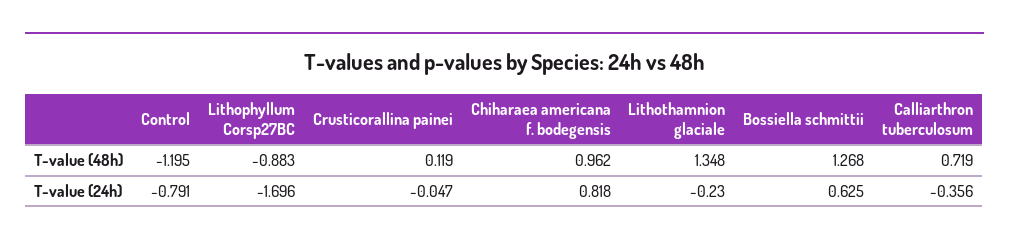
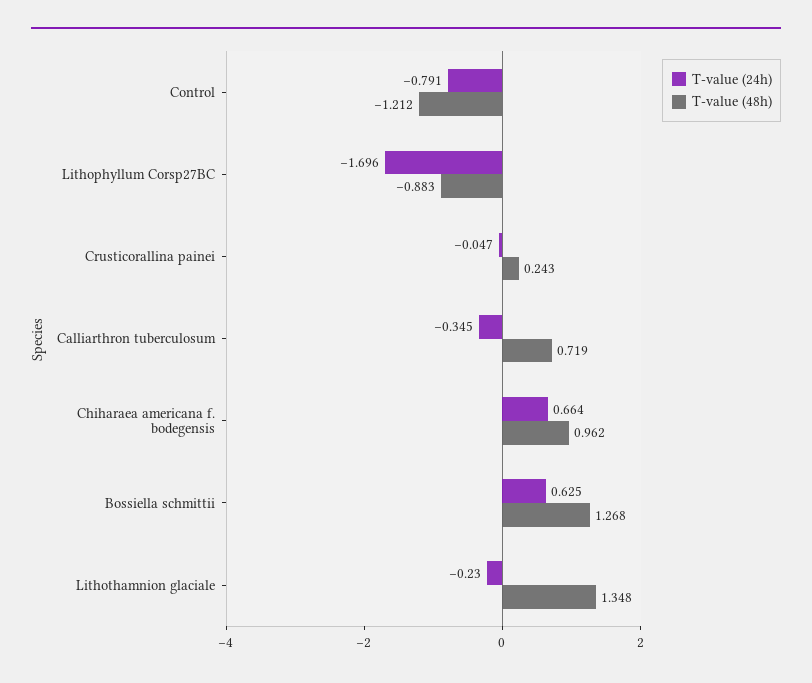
T-value (48h), Control: -1.195 -> -1.212
T-value (48h), Crusticorallina painei: 0.119 -> 0.243
T-value (24h), Chiharaea americana f. bodegensis: 0.818 -> 0.664
T-value (24h), Calliarthron tuberculosum: -0.356 -> -0.345

